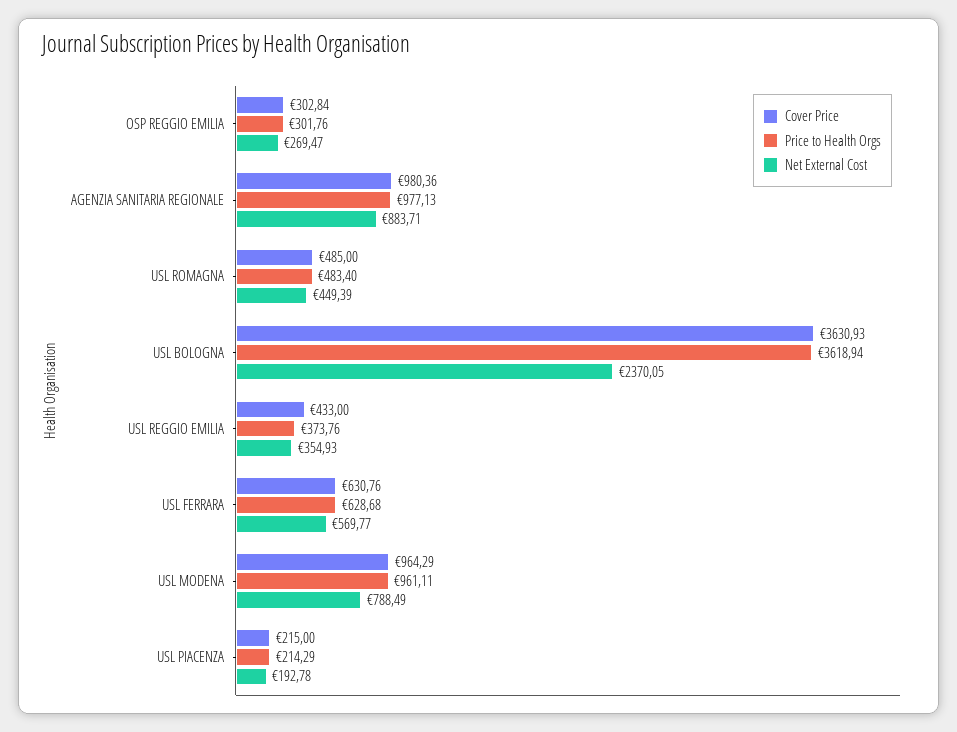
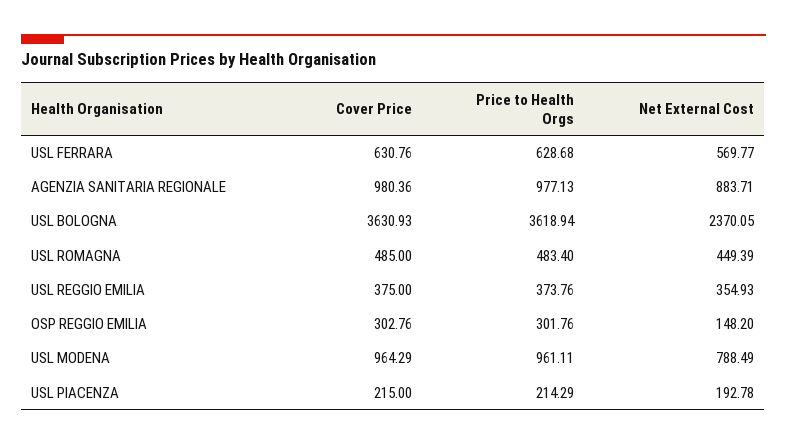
Cover Price, OSP REGGIO EMILIA: 302.84 -> 302.76
Net External Cost, OSP REGGIO EMILIA: 269.47 -> 148.2
Cover Price, USL REGGIO EMILIA: 433 -> 375

